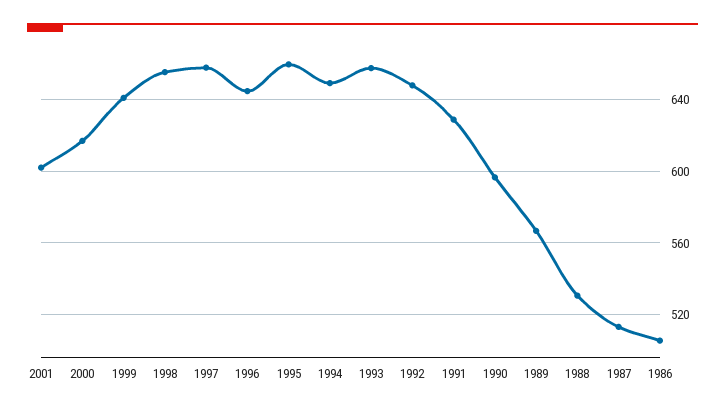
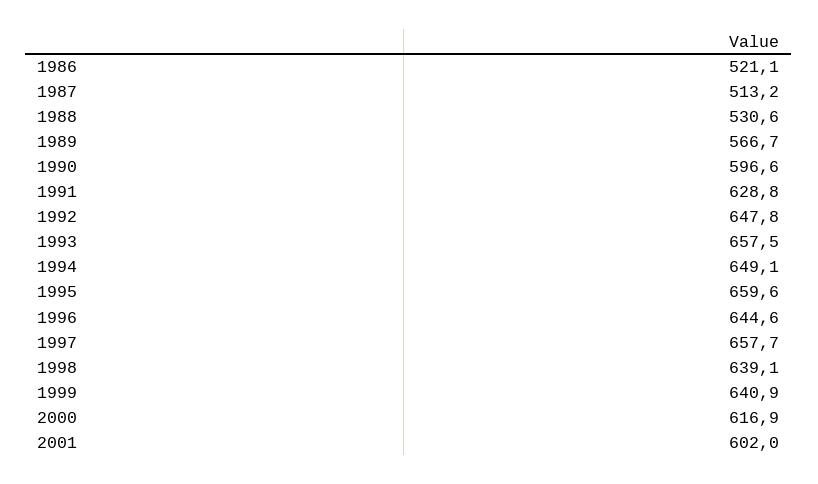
1998: 655 -> 639.1
1986: 505 -> 521.1

